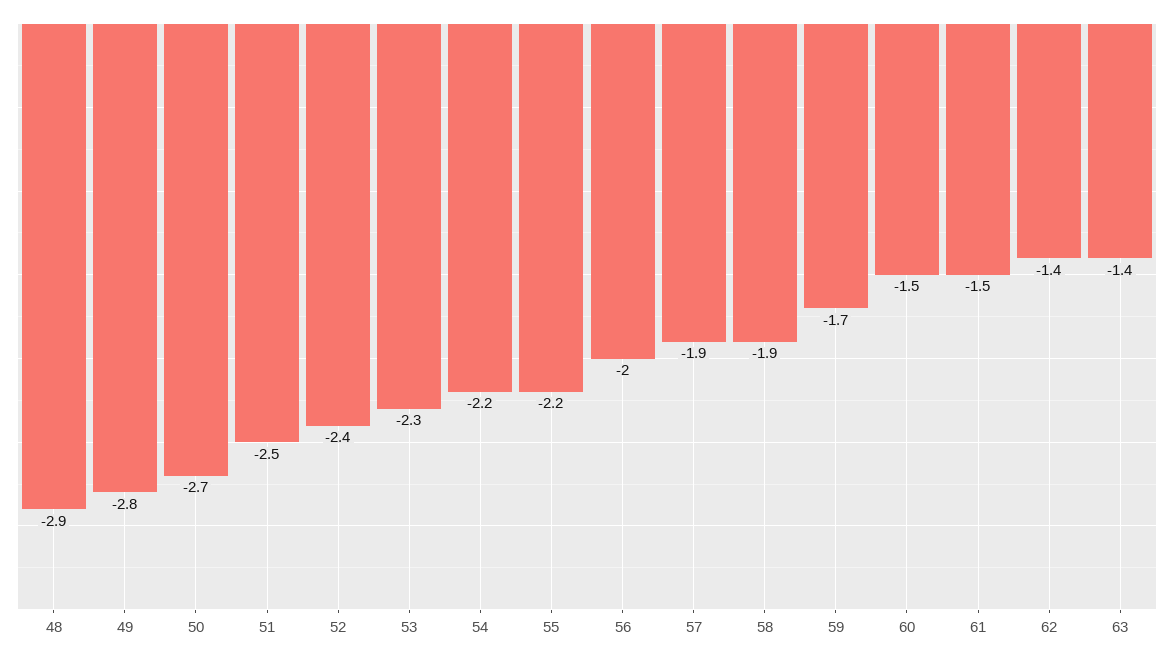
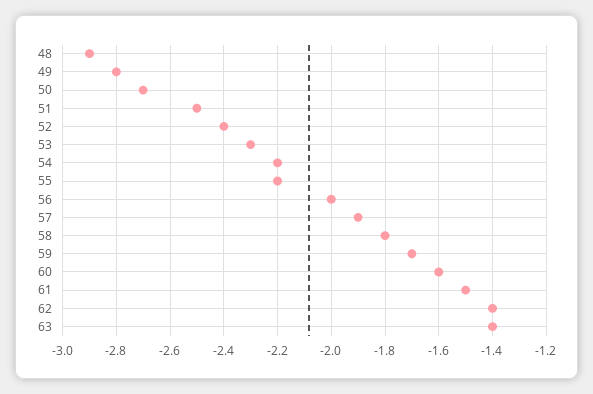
58: -1.9 -> -1.8
60: -1.5 -> -1.6

